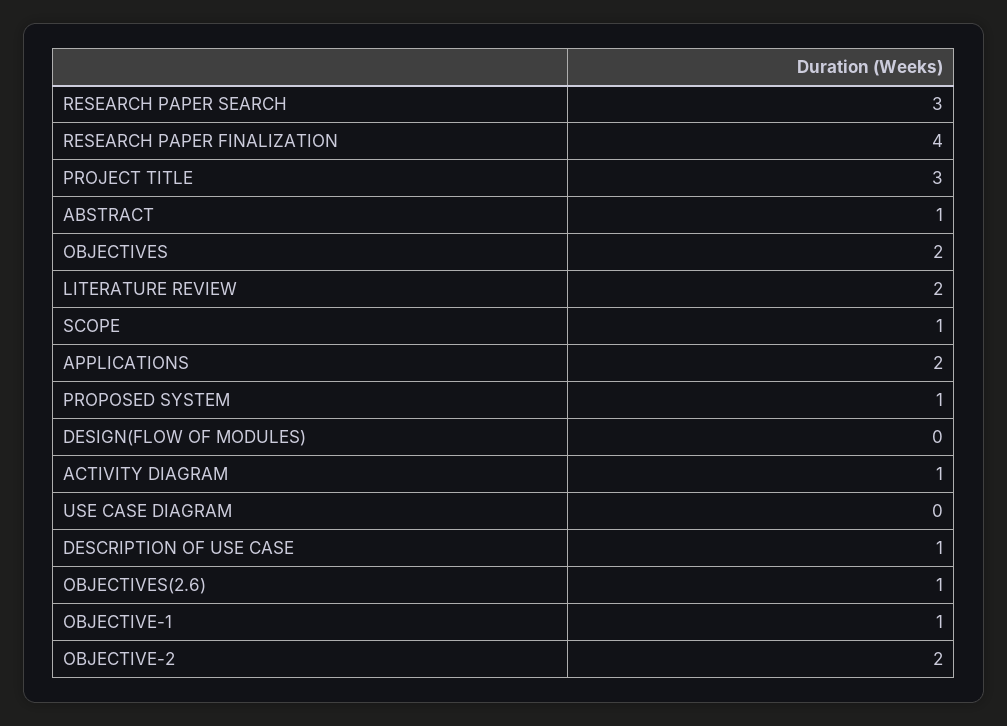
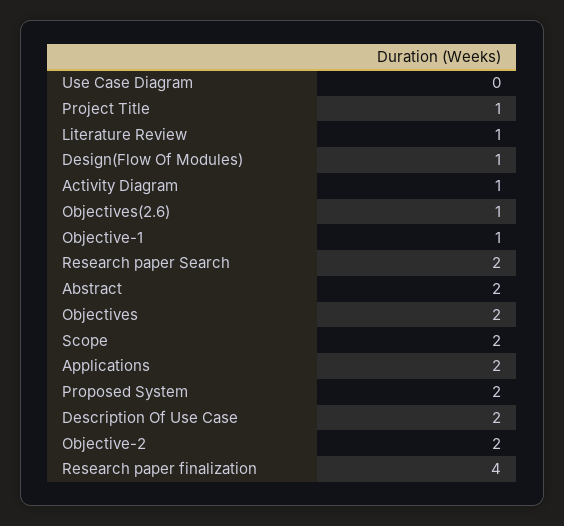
RESEARCH PAPER SEARCH: 3 -> 2
PROJECT TITLE: 3 -> 1
ABSTRACT: 1 -> 2
LITERATURE REVIEW: 2 -> 1
SCOPE: 1 -> 2
PROPOSED SYSTEM: 1 -> 2
DESIGN(FLOW OF MODULES): 0 -> 1
DESCRIPTION OF USE CASE: 1 -> 2

